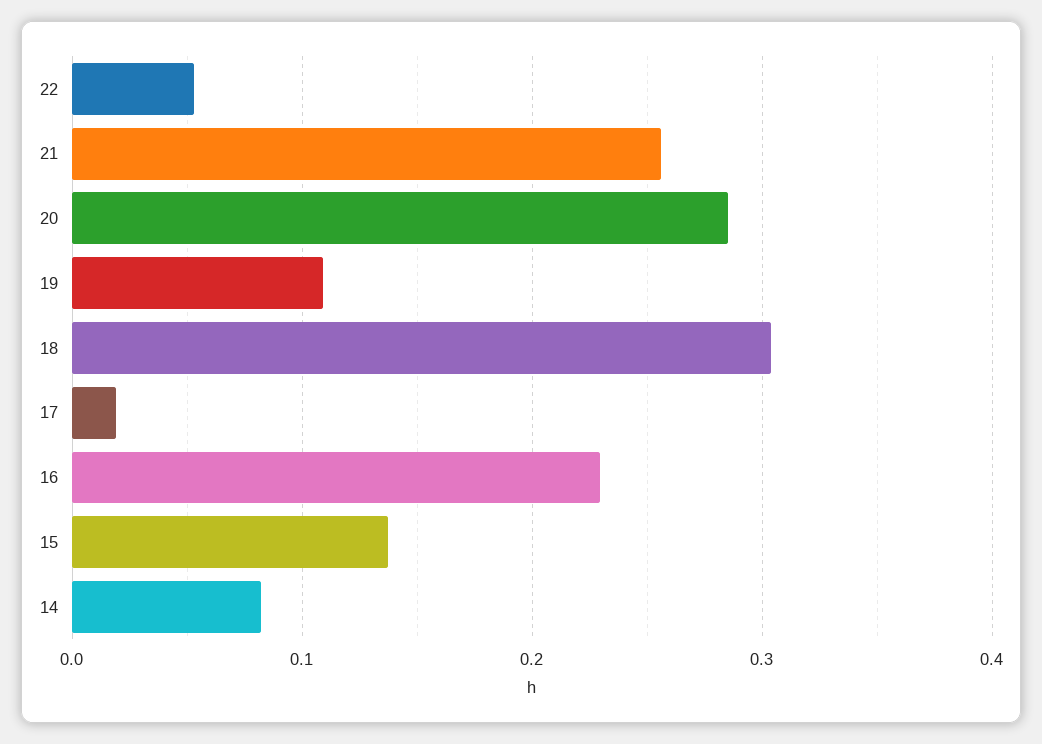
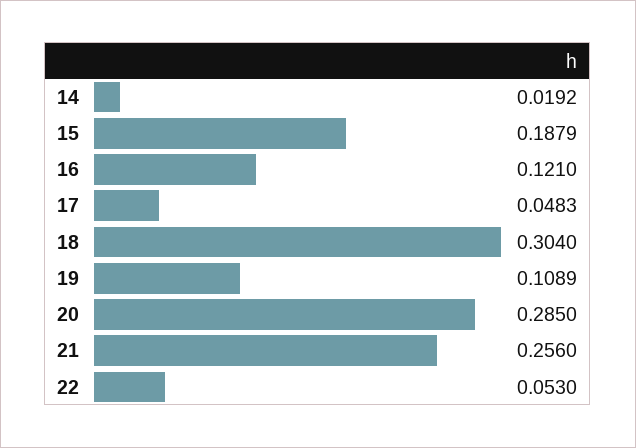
17: 0.02 -> 0.0483
16: 0.23 -> 0.121
15: 0.14 -> 0.1879
14: 0.08 -> 0.0192

